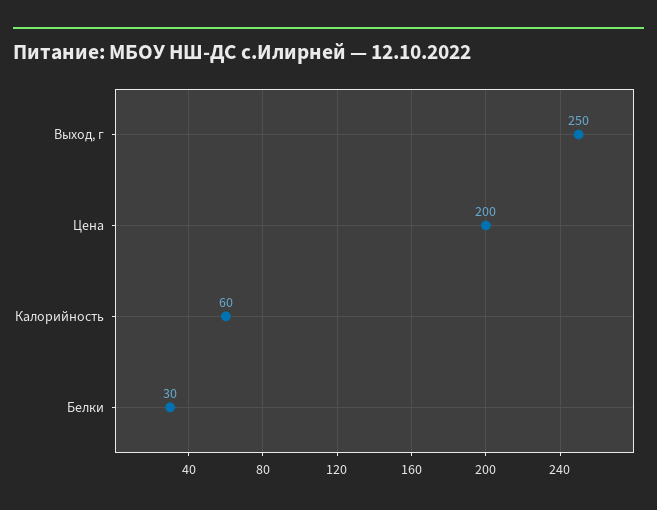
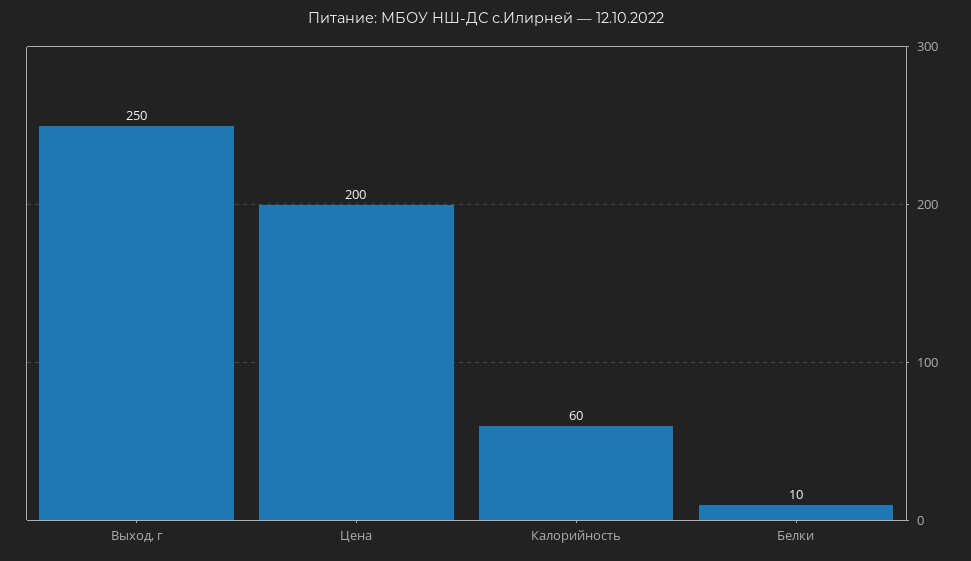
Белки: 30 -> 10

